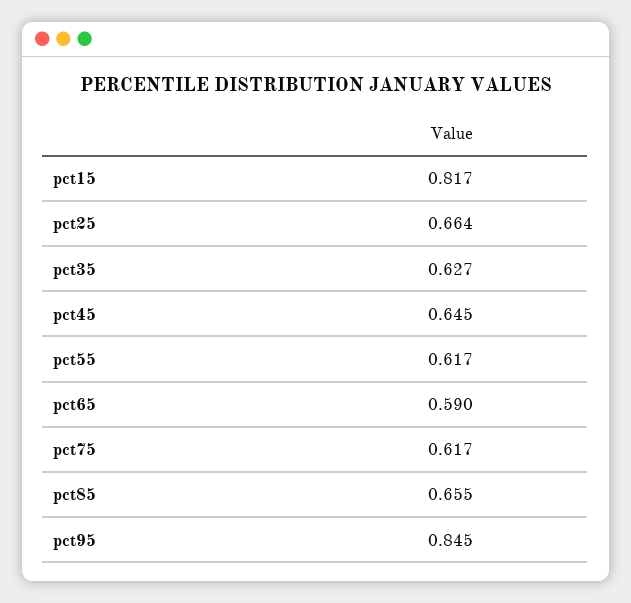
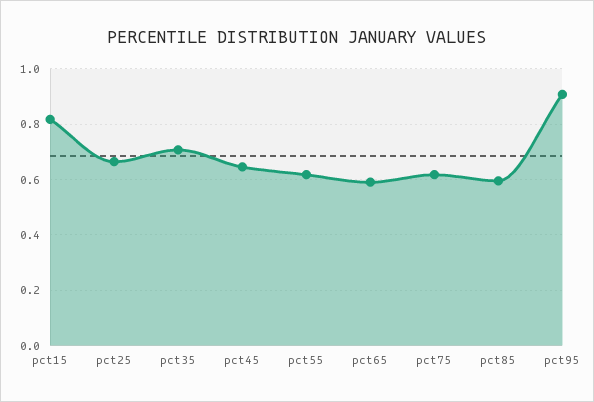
pct35: 0.627 -> 0.7
pct85: 0.655 -> 0.6
pct95: 0.845 -> 0.9

